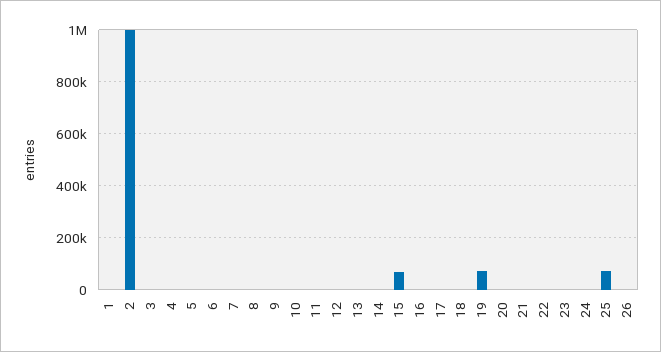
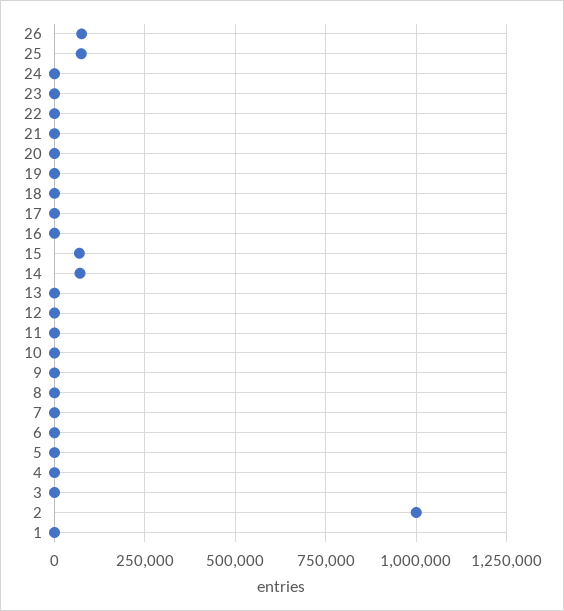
14: 0 -> 75000
19: 75000 -> 0
26: 0 -> 75000

